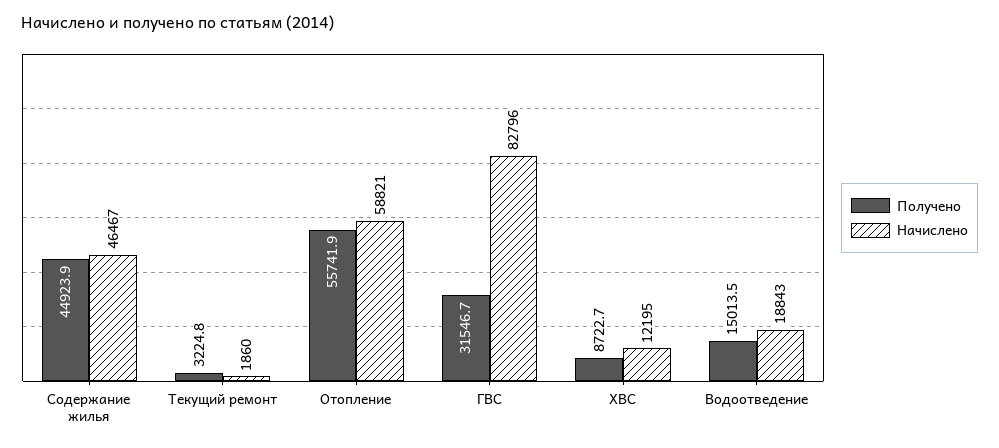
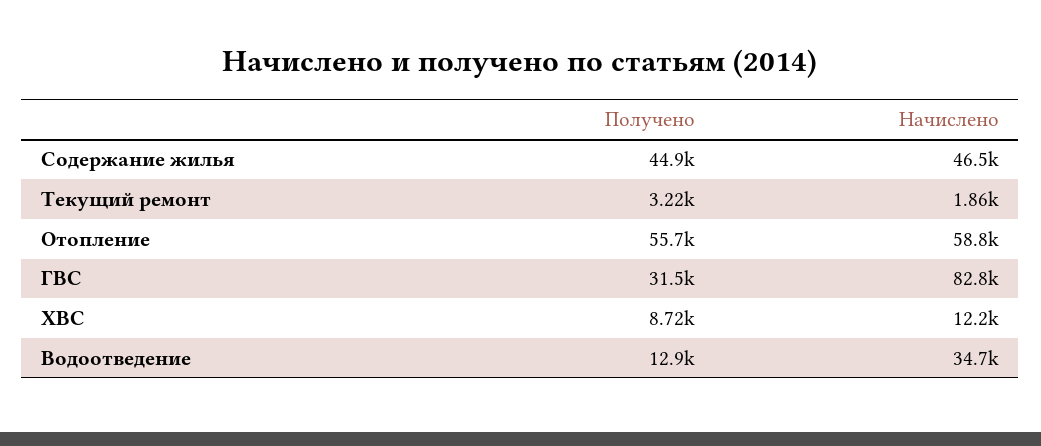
Получено, Водоотведение: 15013.5 -> 12900
Начислено, Водоотведение: 18843 -> 34700

